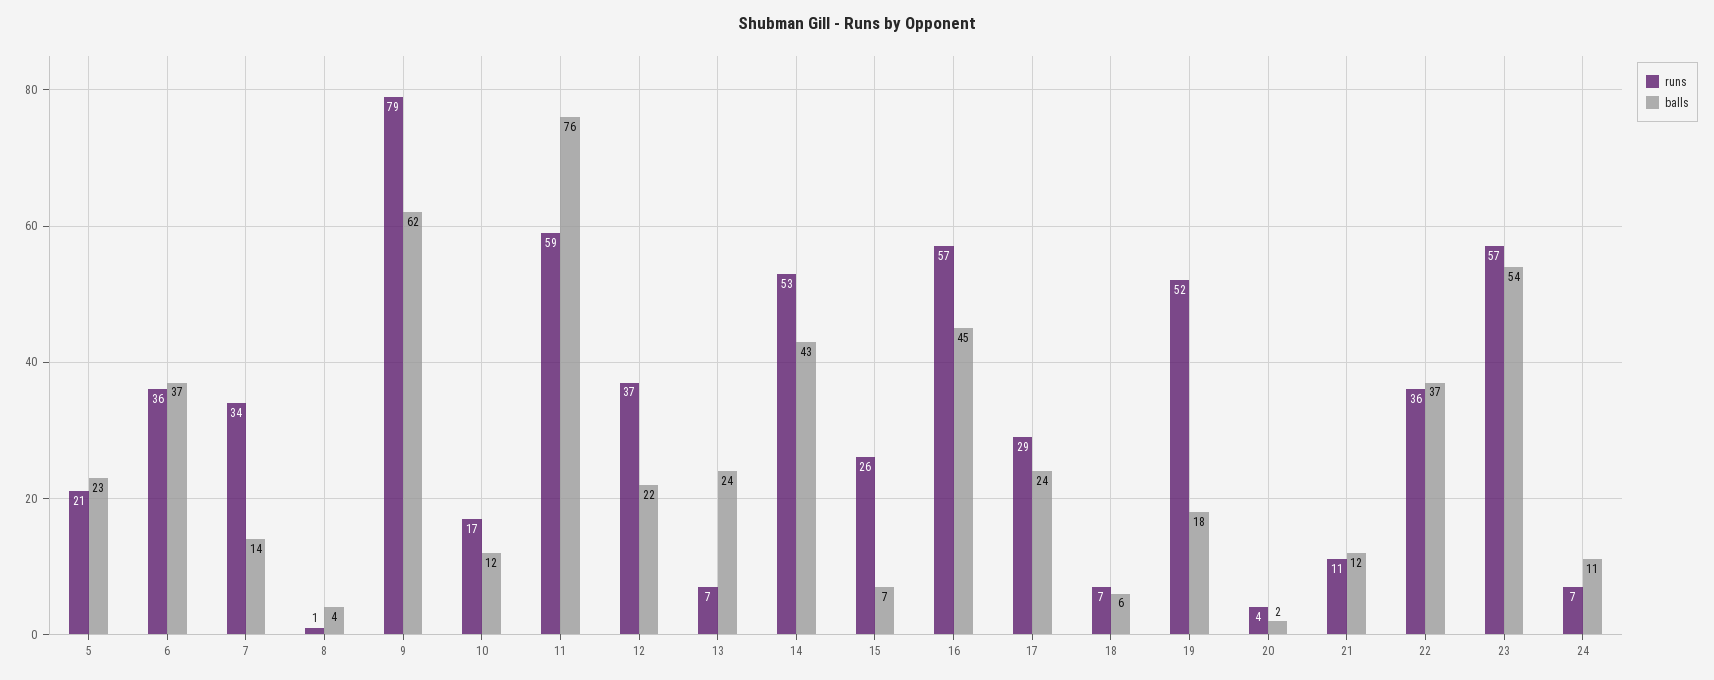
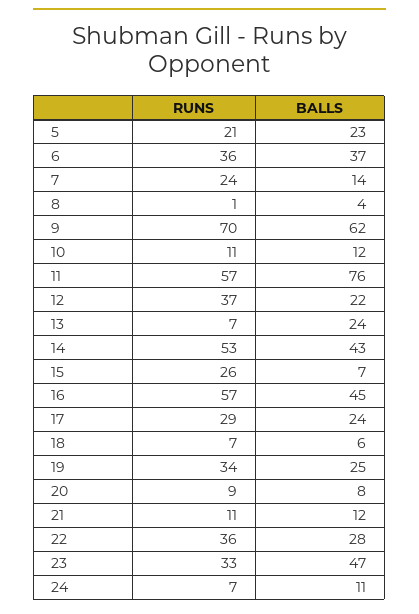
runs, 7: 34 -> 24
runs, 9: 79 -> 70
runs, 10: 17 -> 11
runs, 11: 59 -> 57
runs, 19: 52 -> 34
balls, 19: 18 -> 25
runs, 20: 4 -> 9
balls, 20: 2 -> 8
balls, 22: 37 -> 28
runs, 23: 57 -> 33
balls, 23: 54 -> 47

